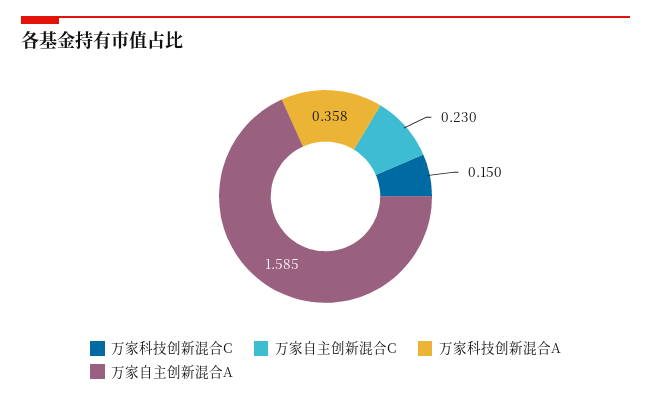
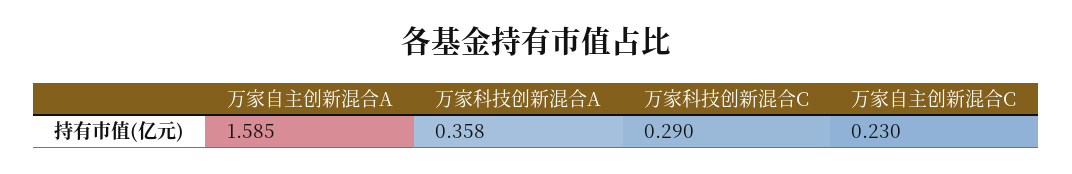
万家科技创新混合C: 0.15 -> 0.29

